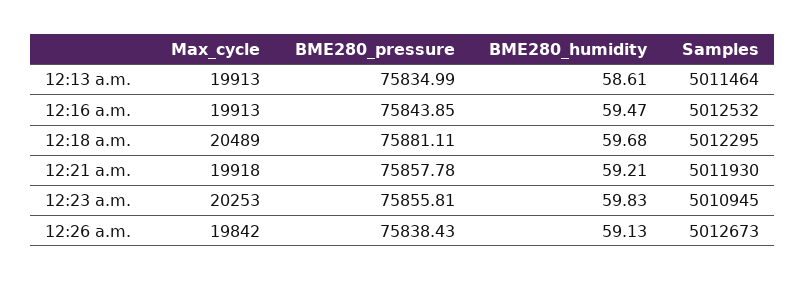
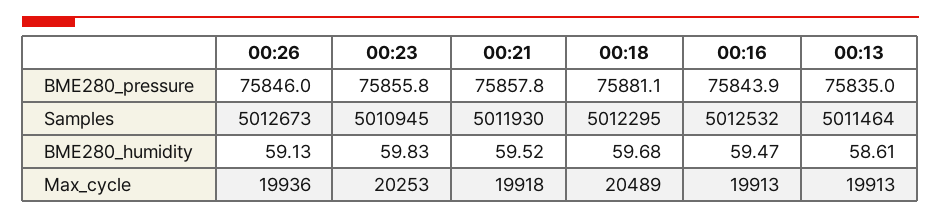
BME280_humidity, 12:21 a.m.: 59.21 -> 59.52
Max_cycle, 12:26 a.m.: 19842 -> 19936
BME280_pressure, 12:26 a.m.: 75838.43 -> 75846

